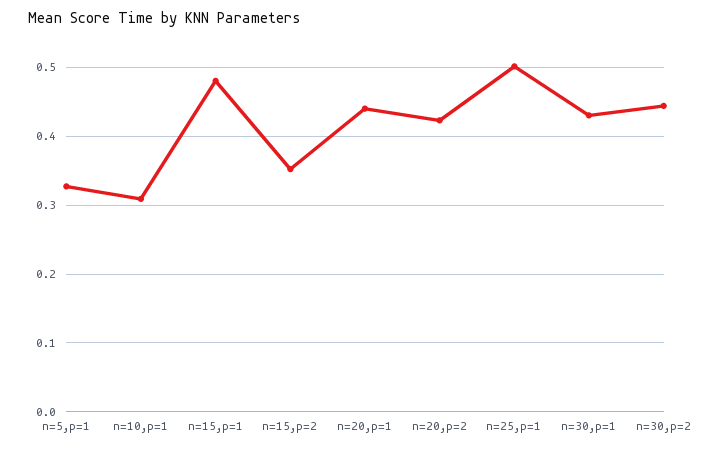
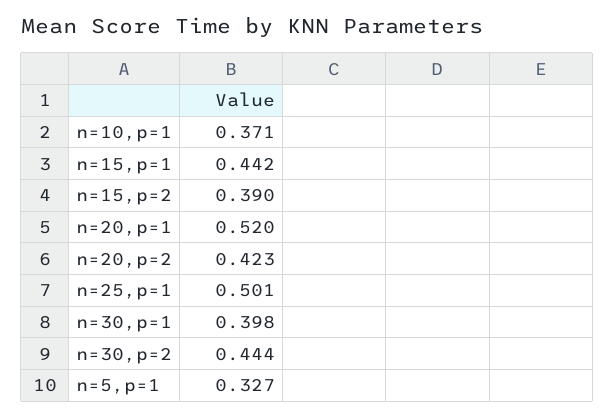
n=10,p=1: 0.31 -> 0.371
n=15,p=1: 0.48 -> 0.442
n=15,p=2: 0.35 -> 0.39
n=20,p=1: 0.44 -> 0.52
n=30,p=1: 0.43 -> 0.398

